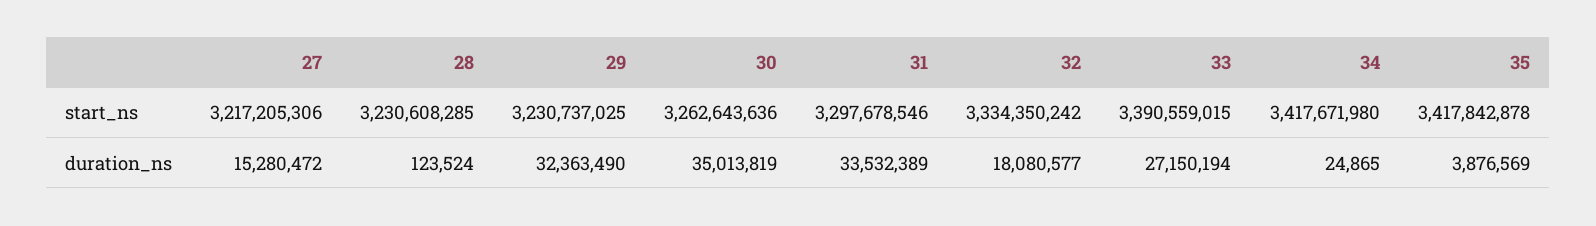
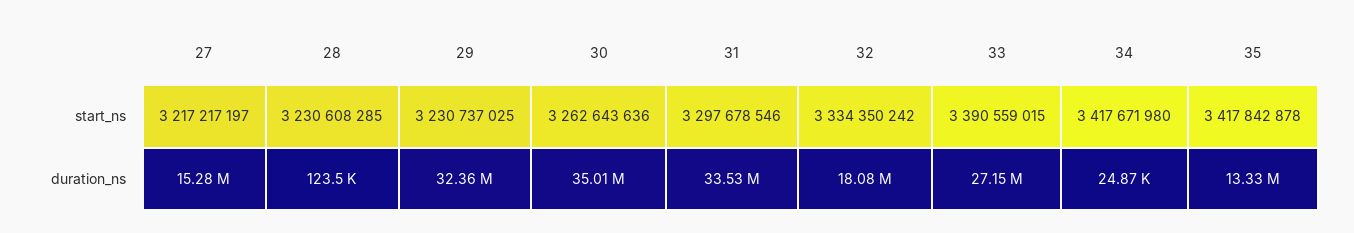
27, start_ns: 3217205306 -> 3217217197
35, duration_ns: 3876569 -> 13330000

